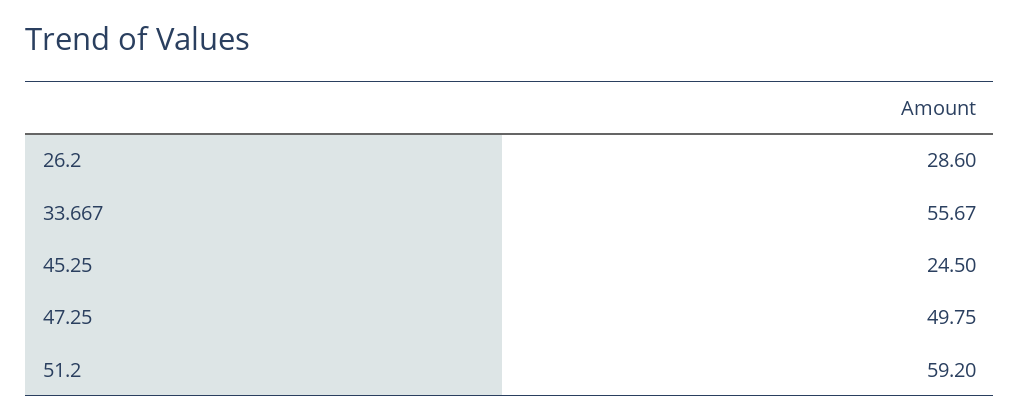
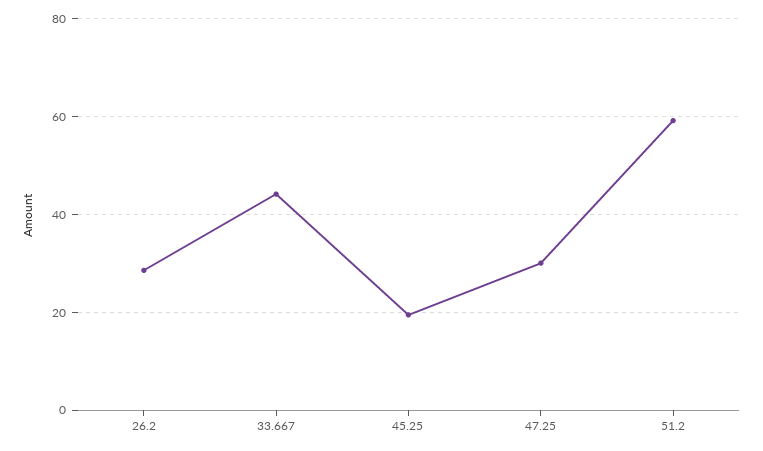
33.667: 55.67 -> 44
45.25: 24.5 -> 20
47.25: 49.75 -> 30

